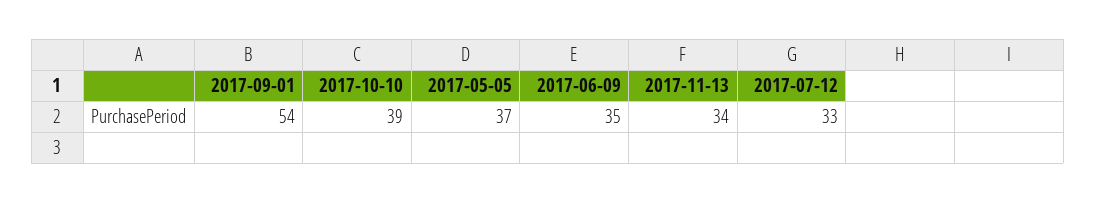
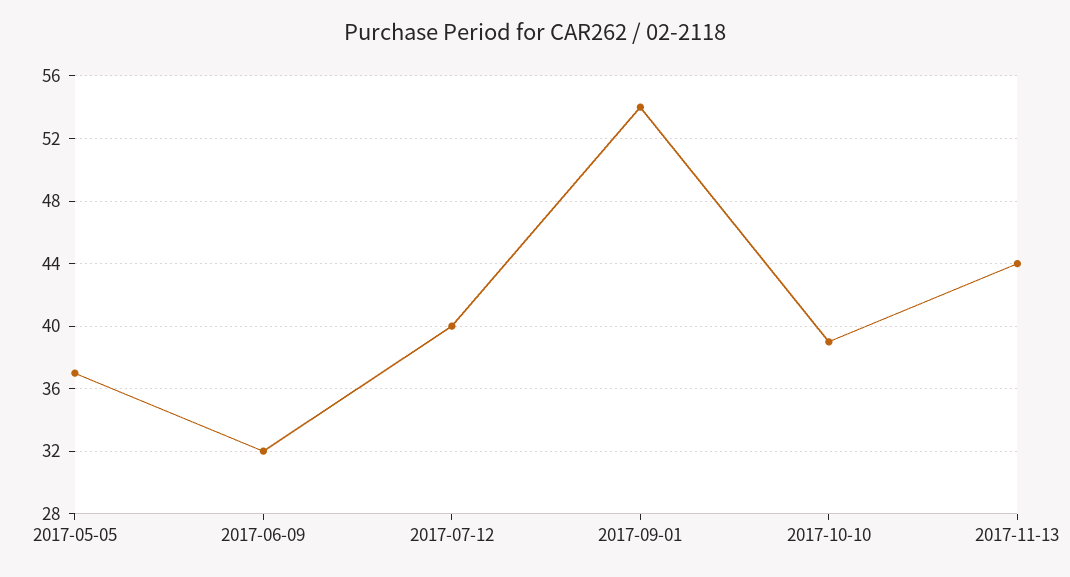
2017-06-09: 35 -> 32
2017-11-13: 34 -> 44
2017-07-12: 33 -> 40

